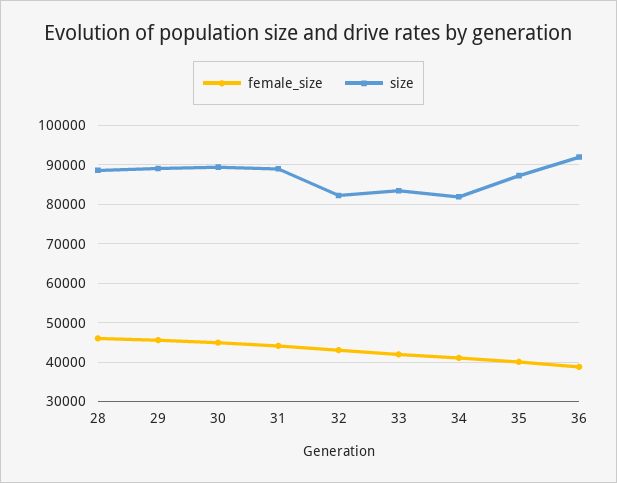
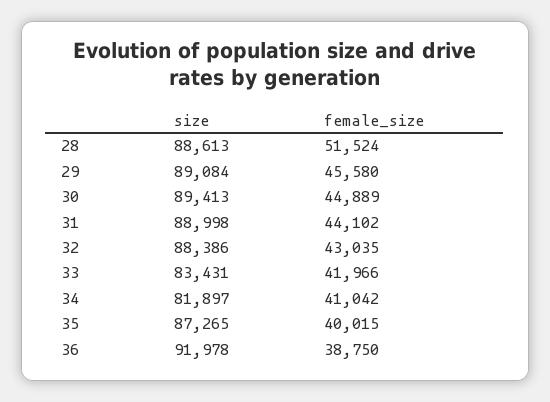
female_size, 28: 46000 -> 51524
size, 32: 82000 -> 88386

